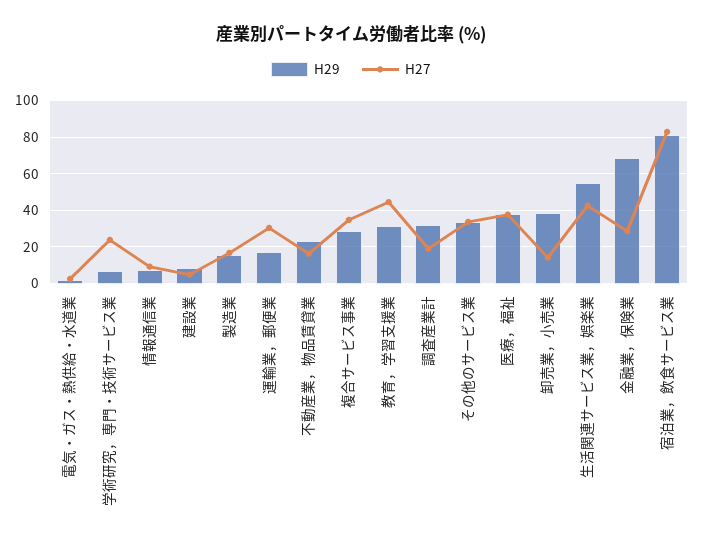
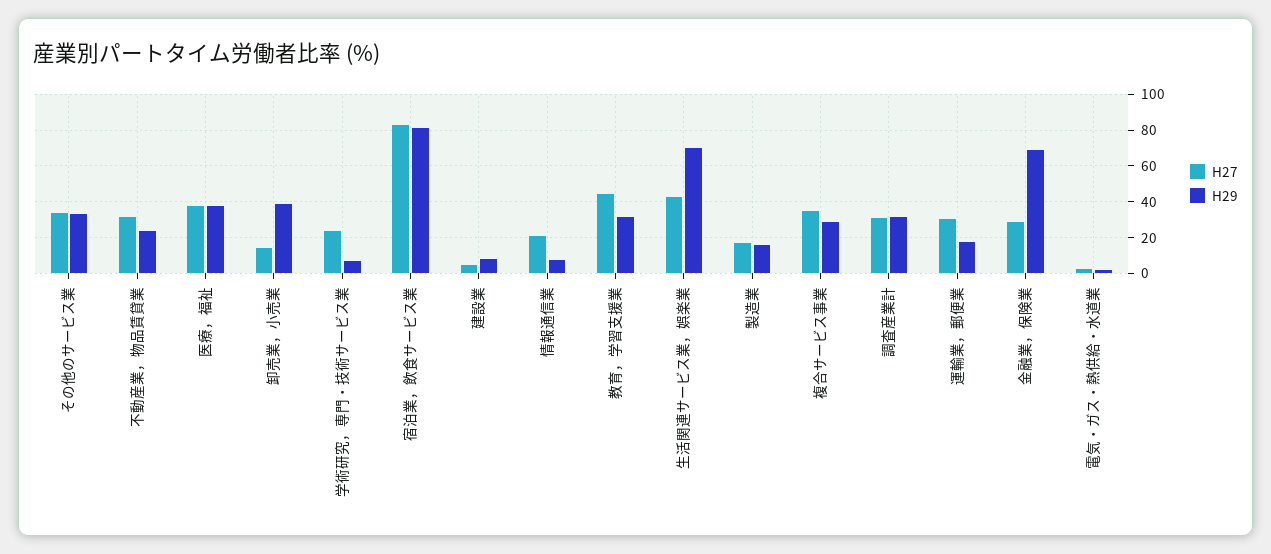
H27, 情報通信業: 10 -> 20
H27, 不動産業，物品賃貸業: 15 -> 30
H27, 調査産業計: 20 -> 30
H29, 生活関連サービス業，娯楽業: 55 -> 70

